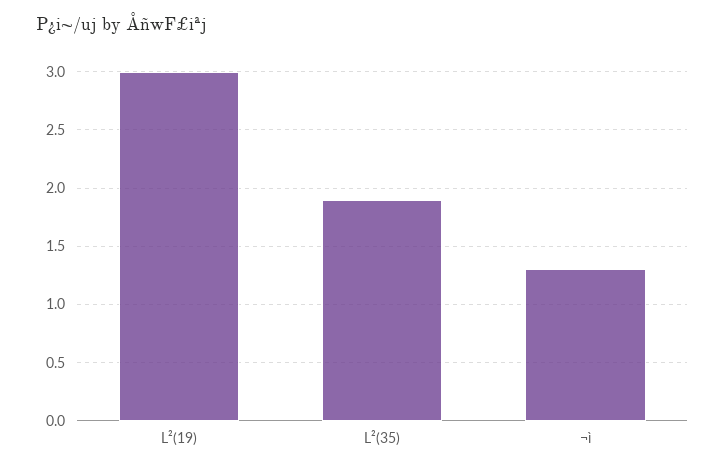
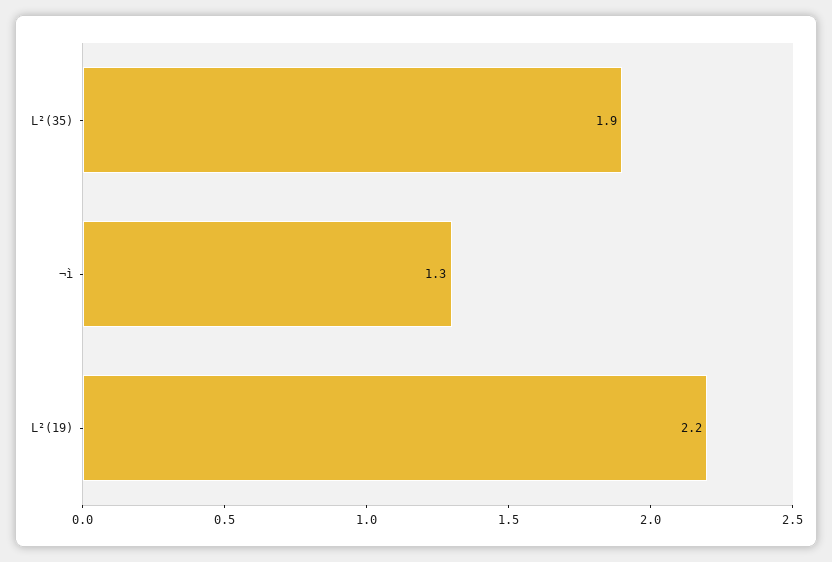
L²(19): 3 -> 2.2

